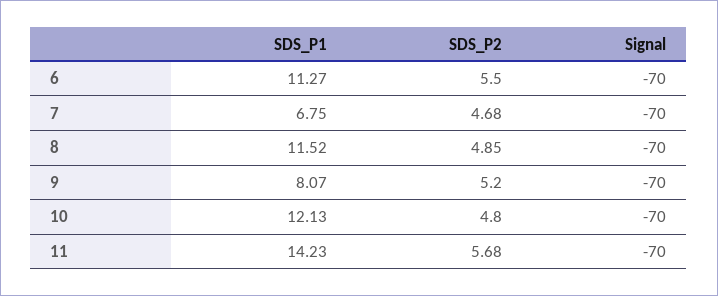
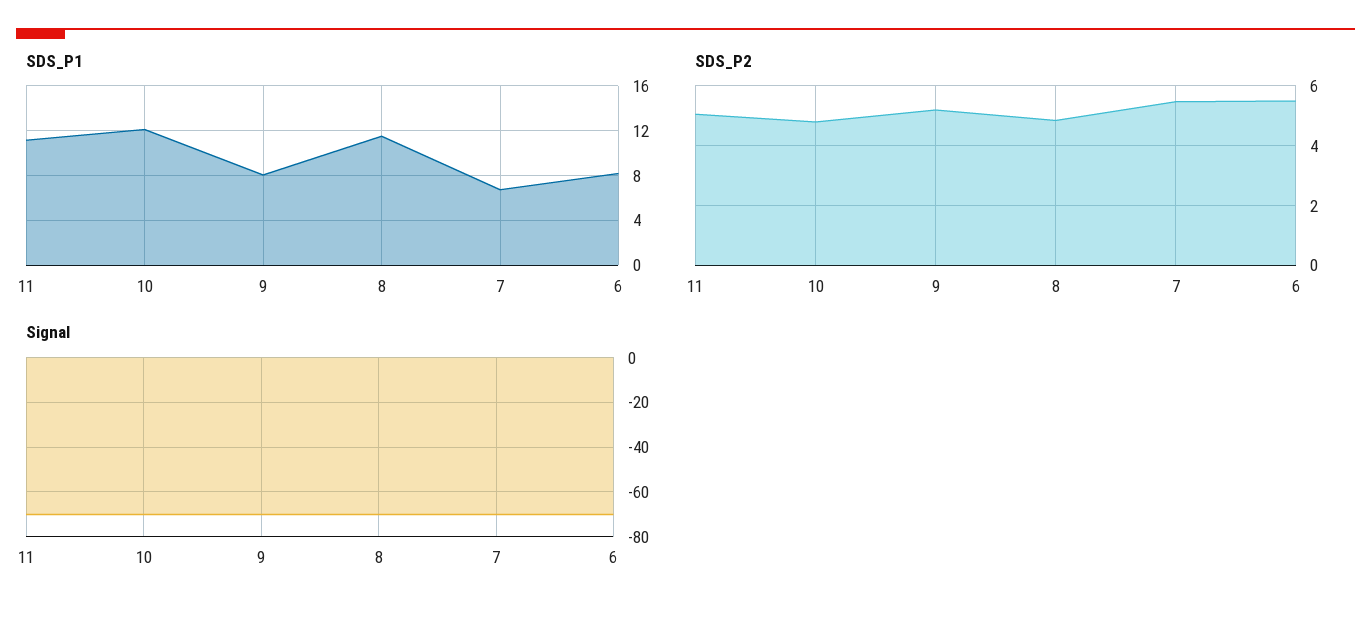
SDS_P1, 6: 11.27 -> 8
SDS_P2, 7: 4.68 -> 5.5
SDS_P1, 11: 14.23 -> 11
SDS_P2, 11: 5.68 -> 5

